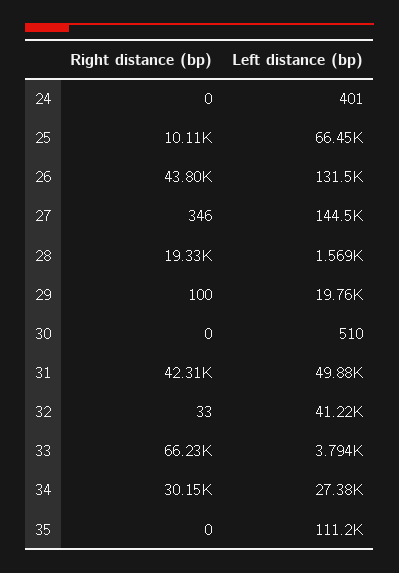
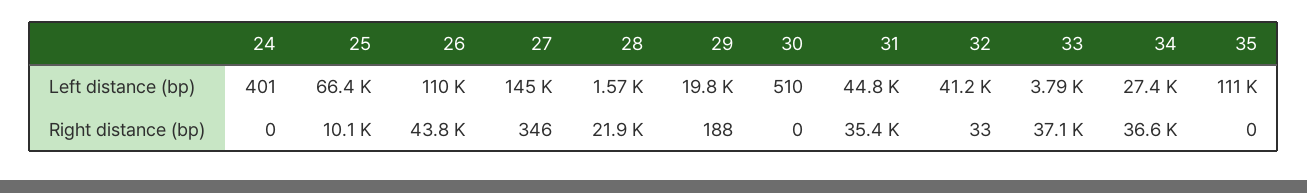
Left distance (bp), 26: 131500 -> 110000
Right distance (bp), 28: 19330 -> 21900
Right distance (bp), 29: 100 -> 188
Right distance (bp), 31: 42310 -> 35400
Left distance (bp), 31: 49880 -> 44800
Right distance (bp), 33: 66230 -> 37100
Right distance (bp), 34: 30150 -> 36600

